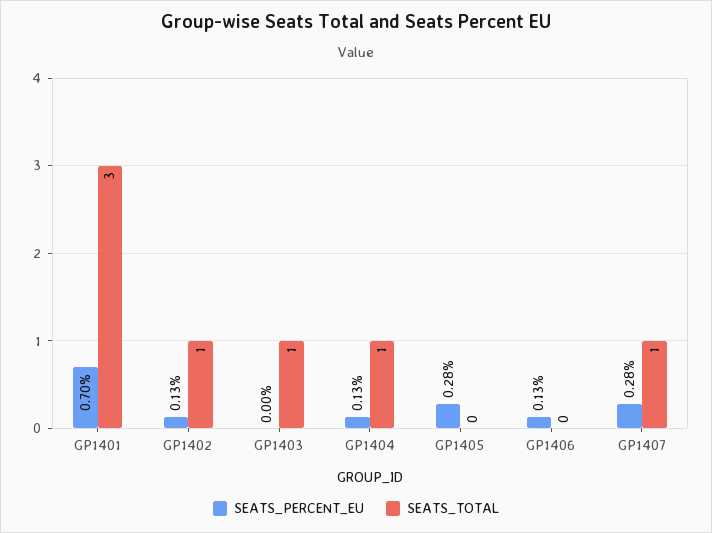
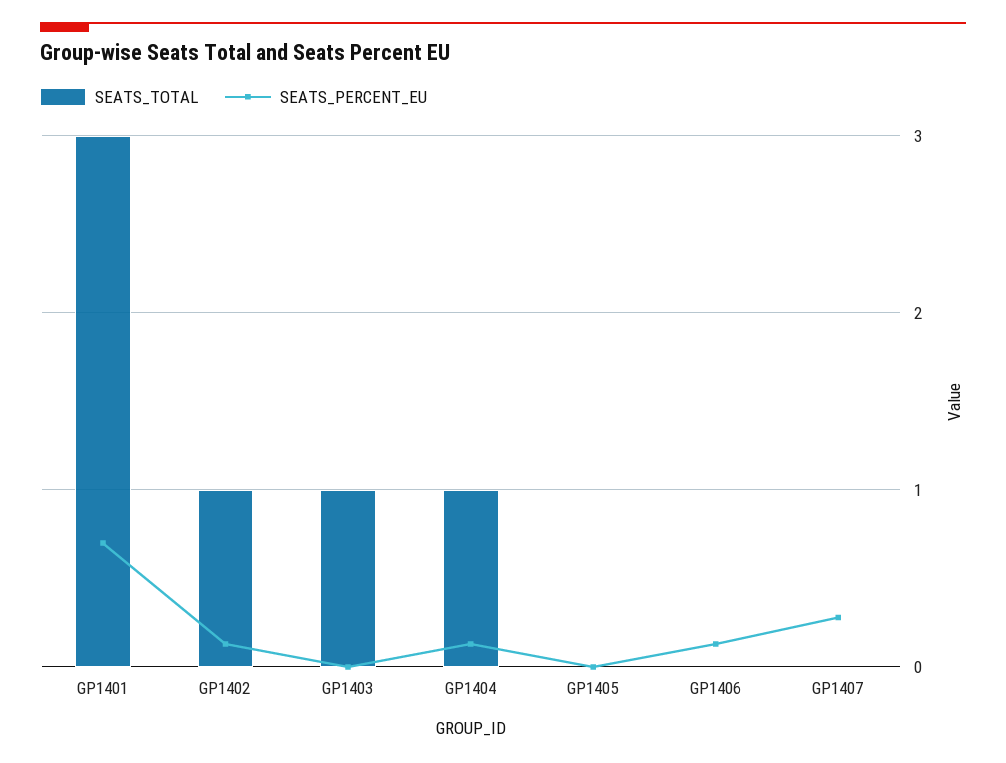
SEATS_PERCENT_EU, GP1405: 0.28 -> 0
SEATS_TOTAL, GP1407: 1 -> 0

